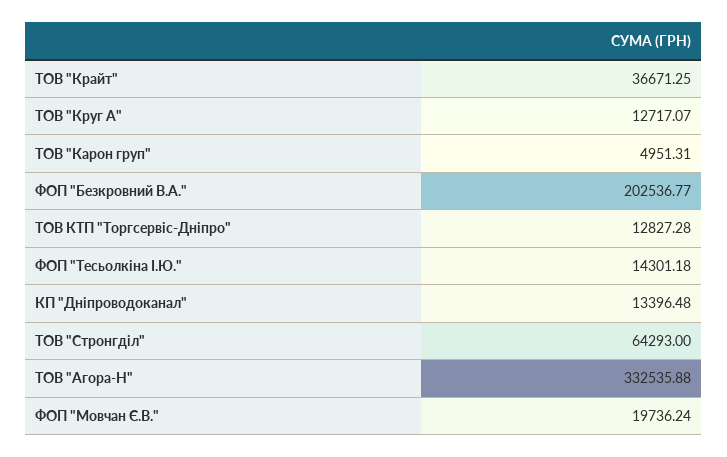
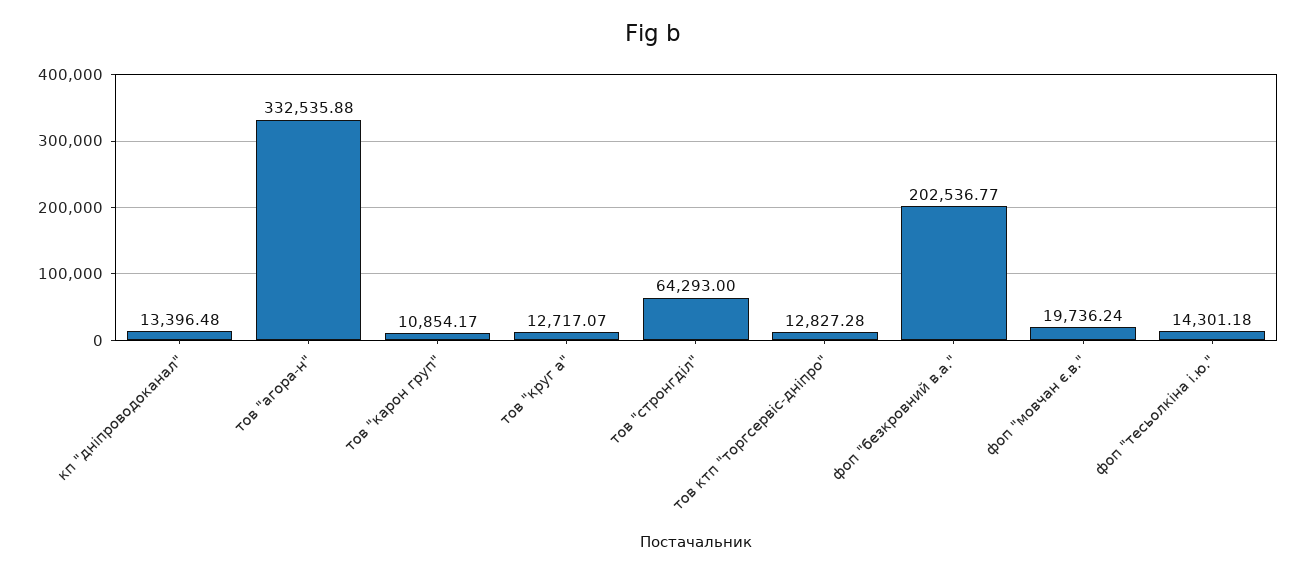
ТОВ "Крайт": 36671.25 -> none
ТОВ "Карон груп": 4951.31 -> 10854.17

